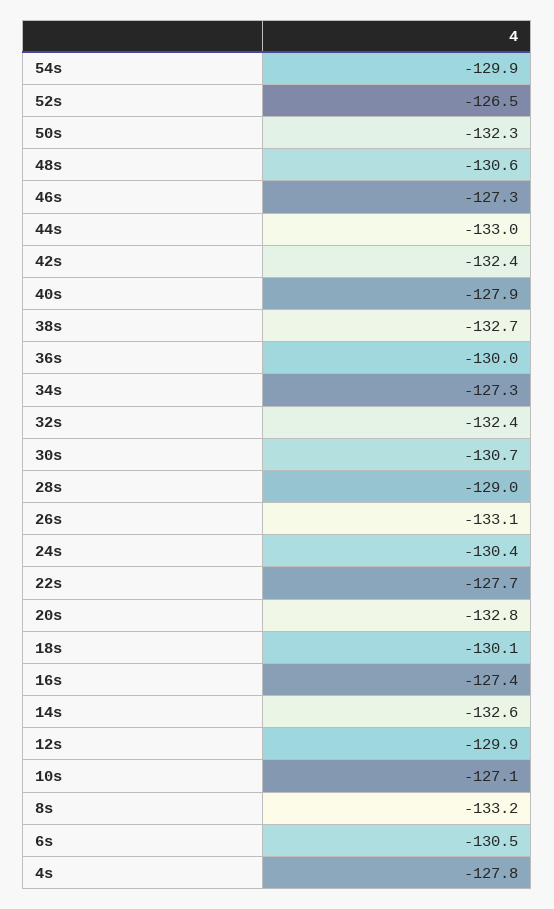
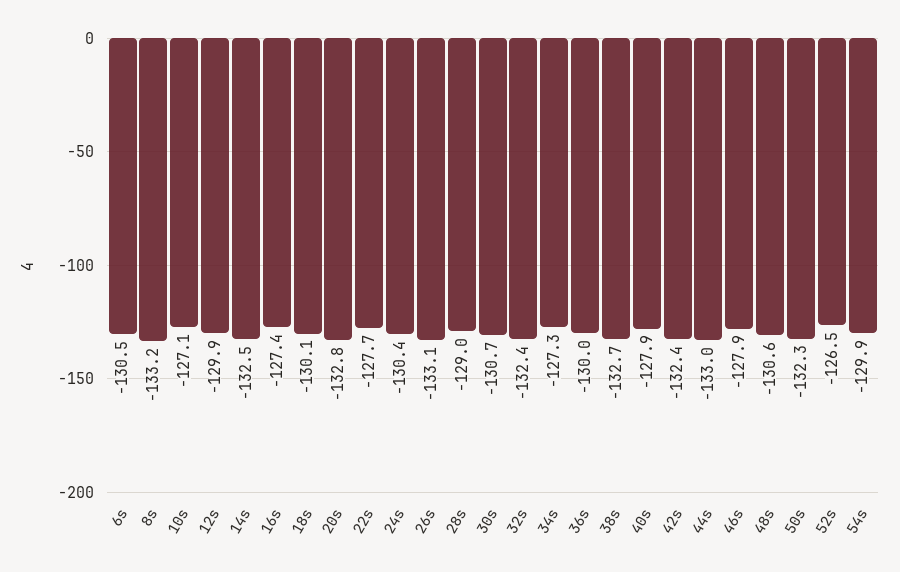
46s: -127.3 -> -127.9
14s: -132.6 -> -132.5
4s: -127.8 -> none

